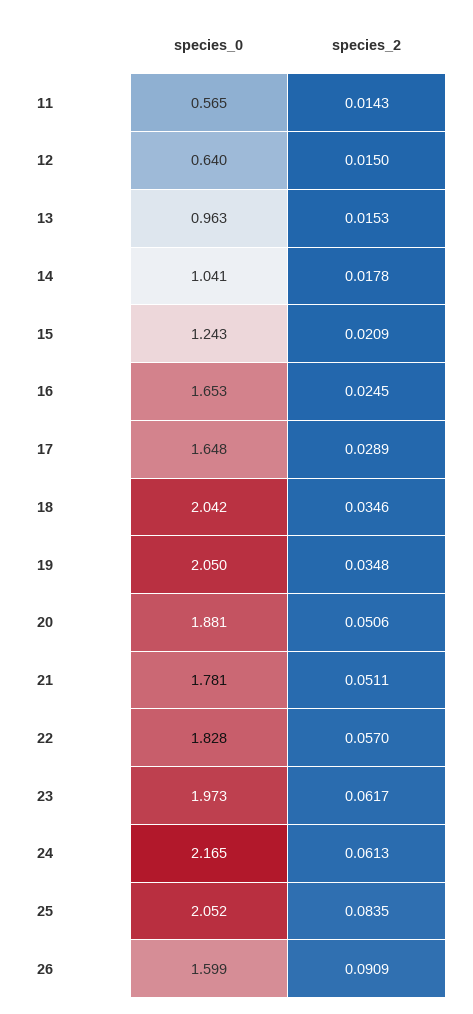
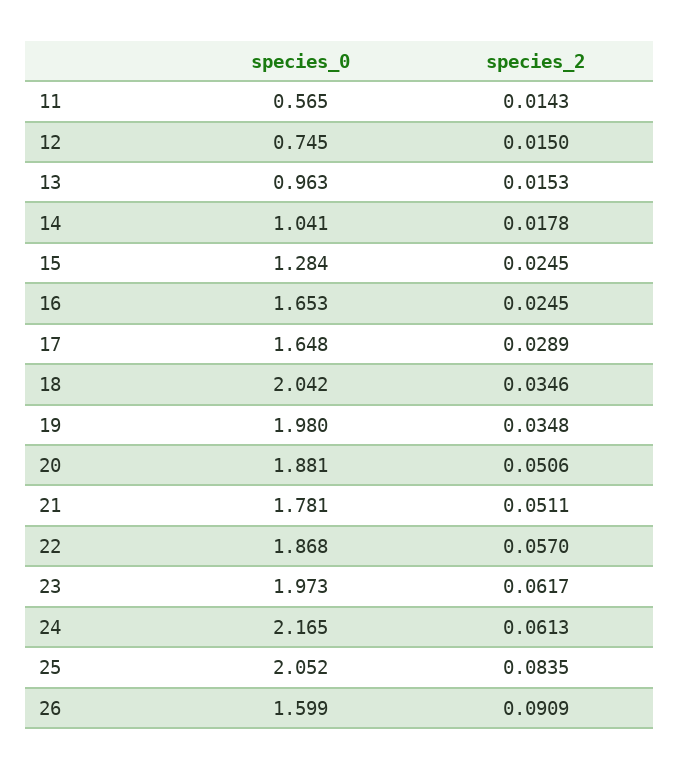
species_0, 12: 0.64 -> 0.745
species_0, 15: 1.243 -> 1.284
species_2, 15: 0.0209 -> 0.0245
species_0, 19: 2.05 -> 1.98
species_0, 22: 1.828 -> 1.868

